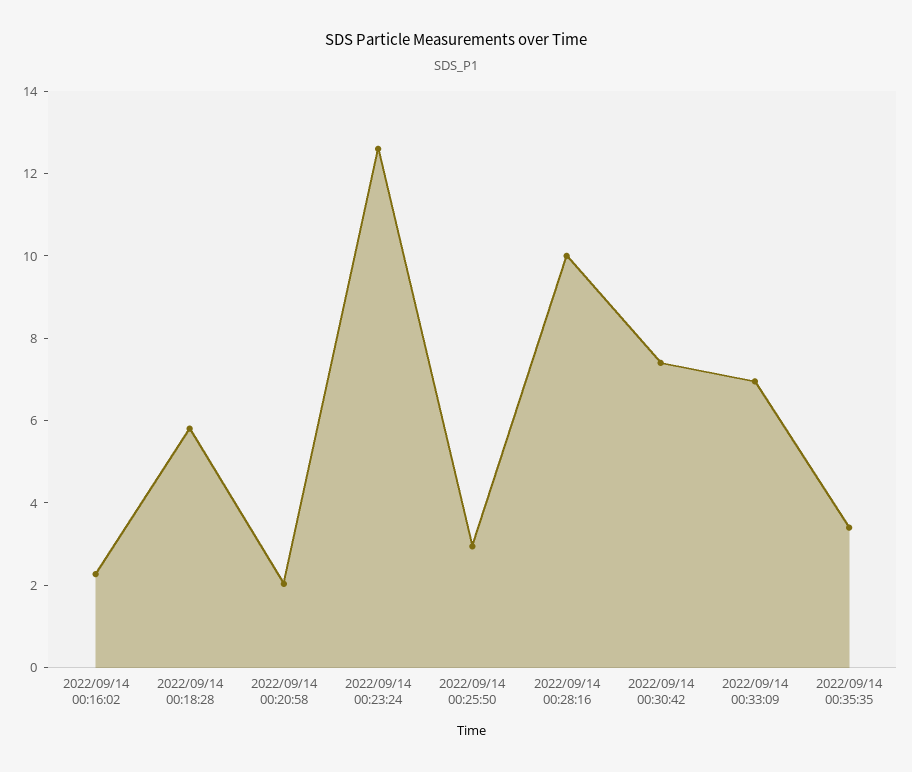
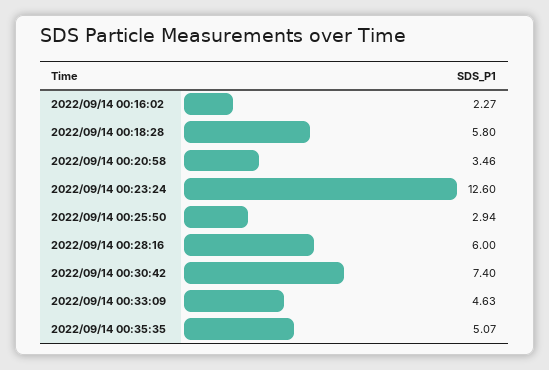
2022/09/14 00:20:58: 2 -> 3.46
2022/09/14 00:28:16: 10 -> 6
2022/09/14 00:33:09: 7 -> 4.63
2022/09/14 00:35:35: 3.5 -> 5.07

